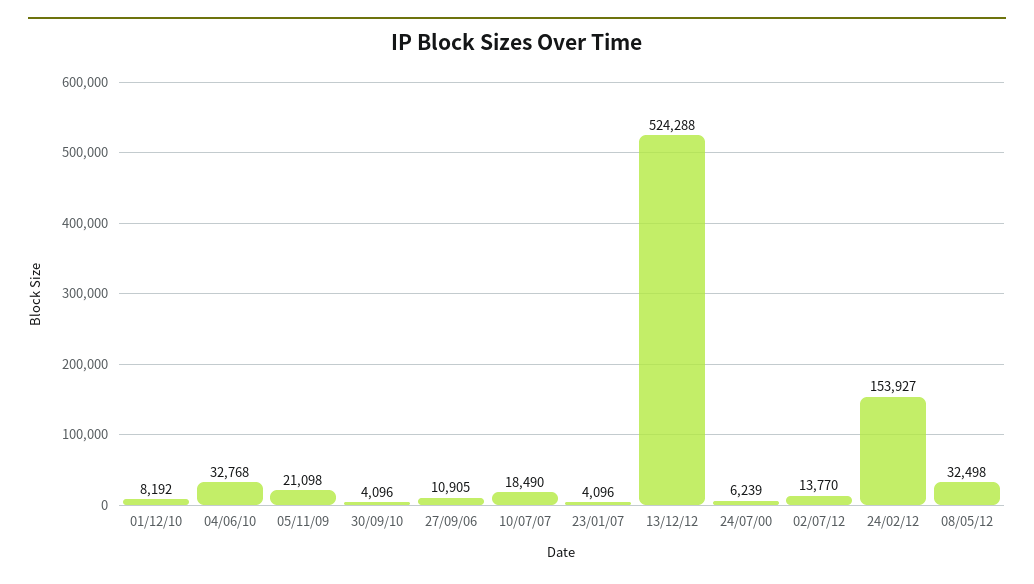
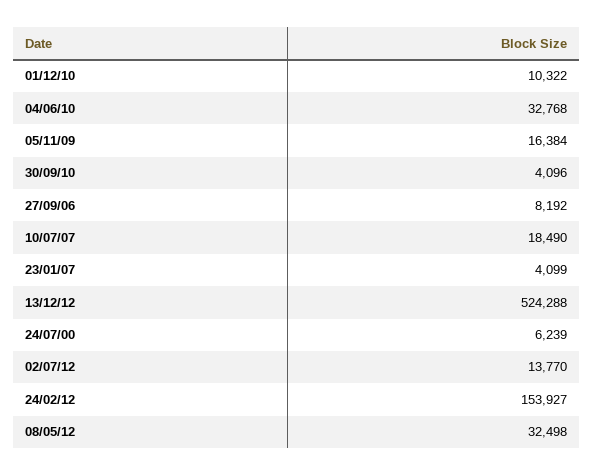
01/12/10: 8192 -> 10322
05/11/09: 21098 -> 16384
27/09/06: 10905 -> 8192
23/01/07: 4096 -> 4099

